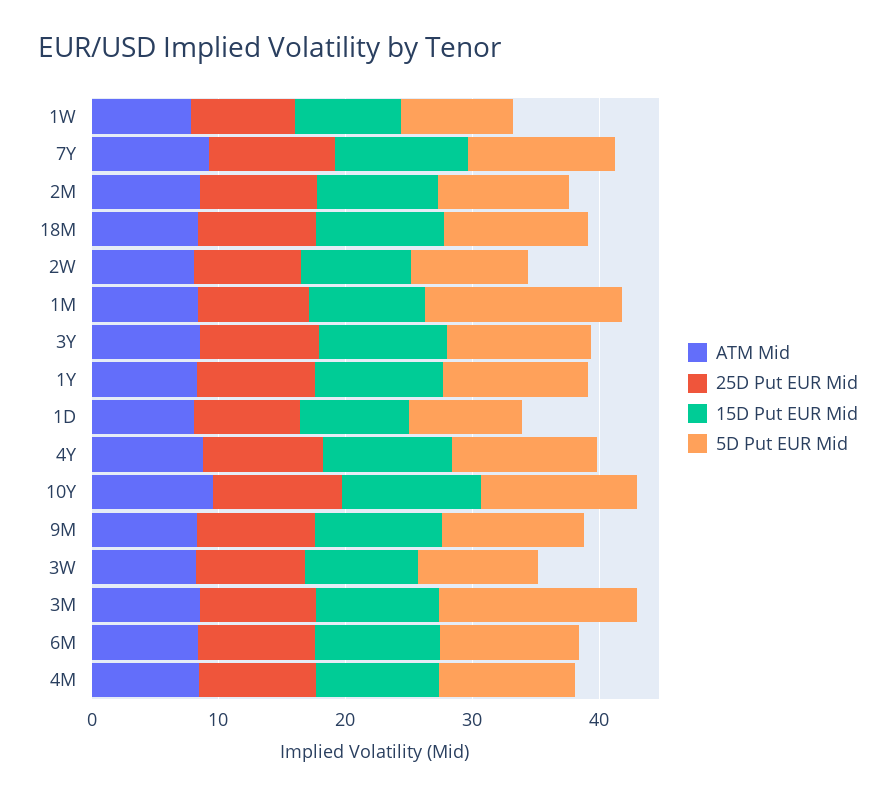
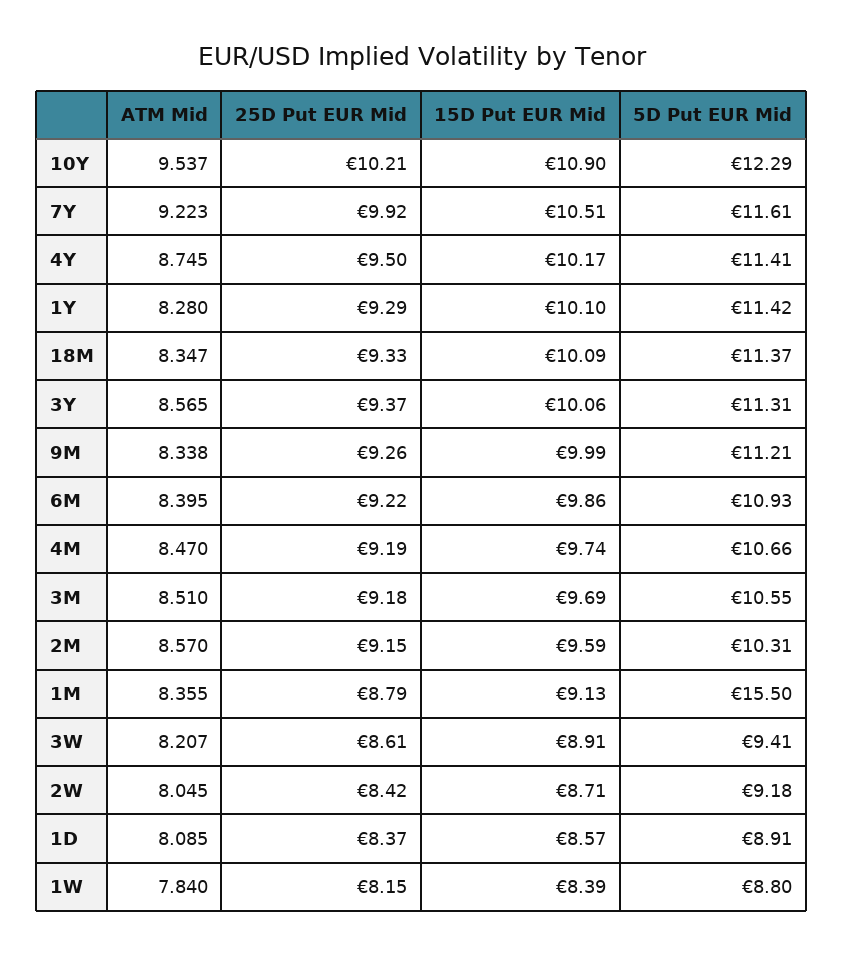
5D Put EUR Mid, 3M: 16 -> 10.55

